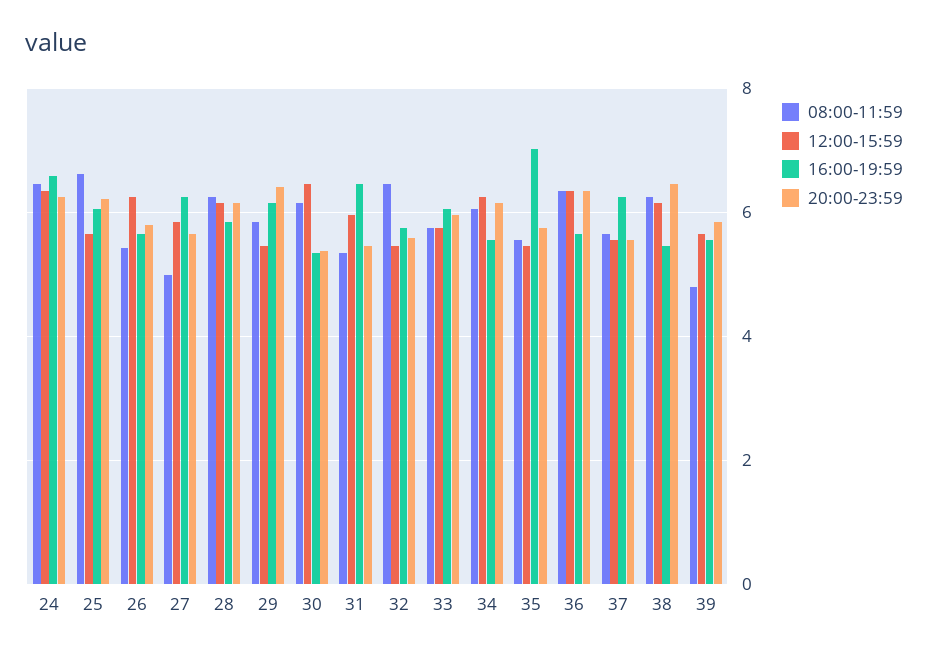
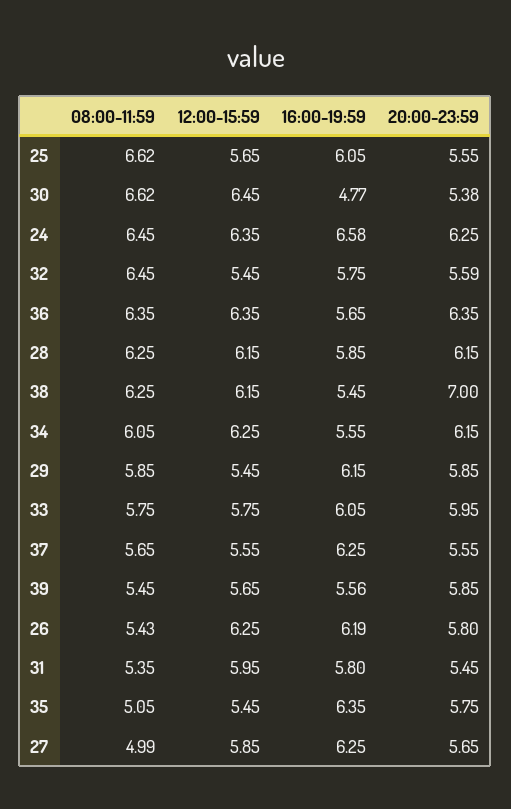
20:00-23:59, 25: 6.2 -> 5.55
16:00-19:59, 26: 5.6 -> 6.19
20:00-23:59, 29: 6.4 -> 5.85
08:00-11:59, 30: 6.2 -> 6.62
16:00-19:59, 30: 5.4 -> 4.77
16:00-19:59, 31: 6.4 -> 5.8
08:00-11:59, 35: 5.6 -> 5.05
16:00-19:59, 35: 7 -> 6.35
20:00-23:59, 38: 6.4 -> 7
08:00-11:59, 39: 4.8 -> 5.45

